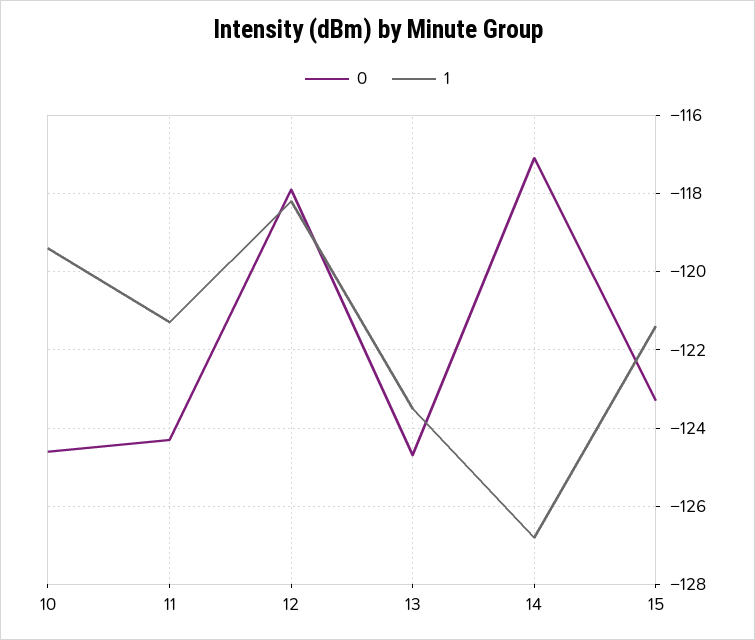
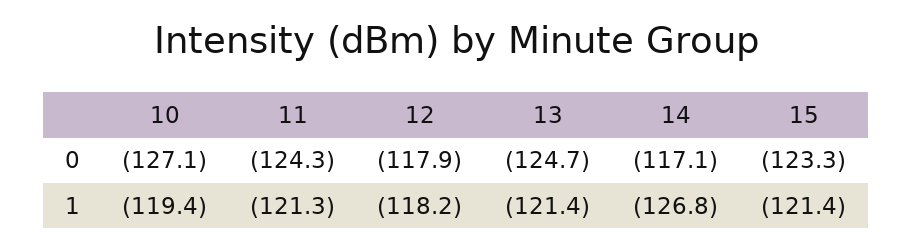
0, 10: -124.5 -> -127.1
1, 13: -123.5 -> -121.4

